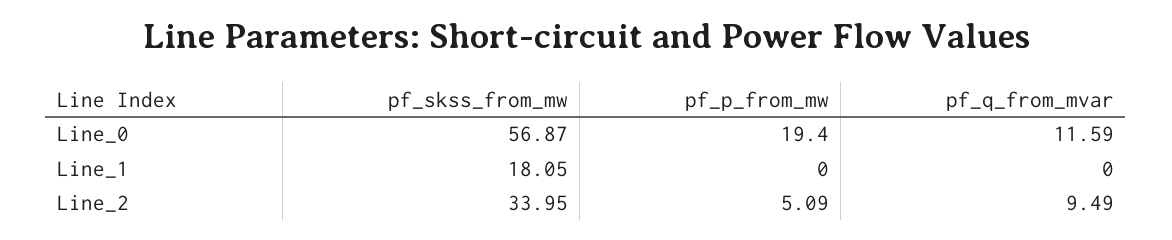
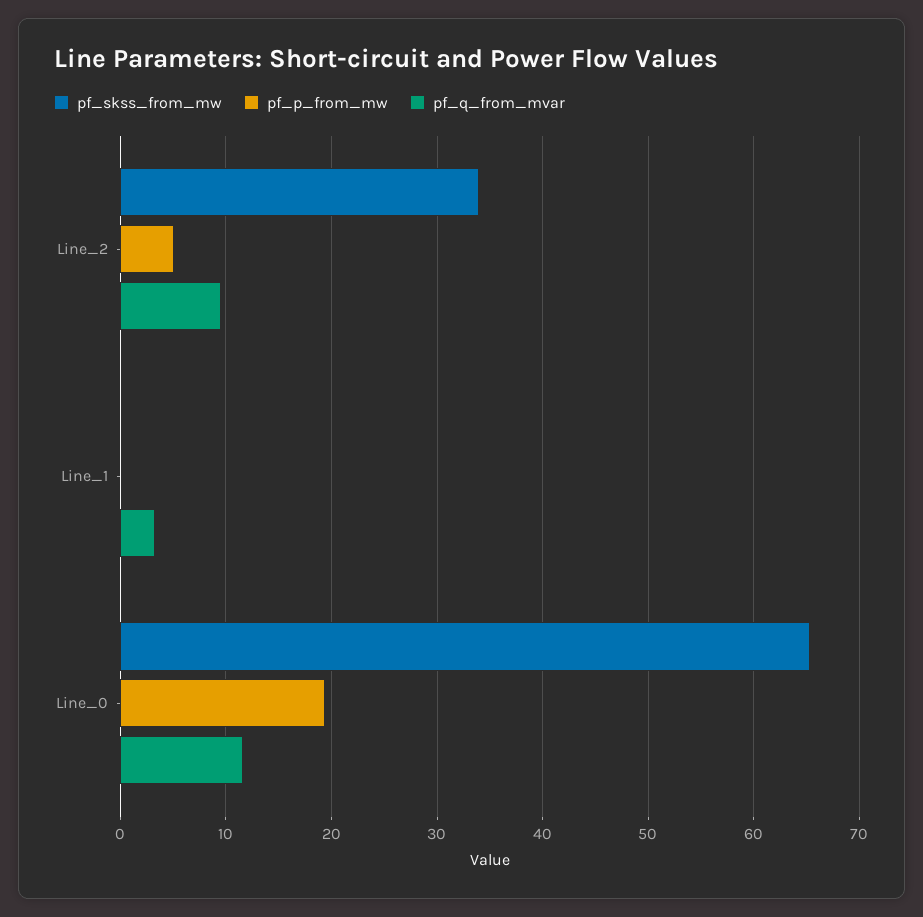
pf_skss_from_mw, Line_0: 56.87 -> 65
pf_skss_from_mw, Line_1: 18.05 -> 0
pf_q_from_mvar, Line_1: 0 -> 3

